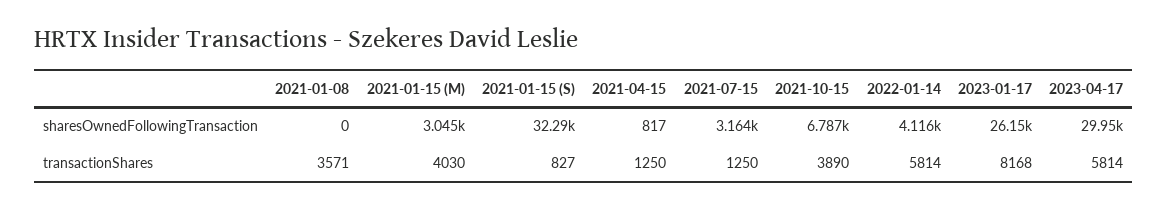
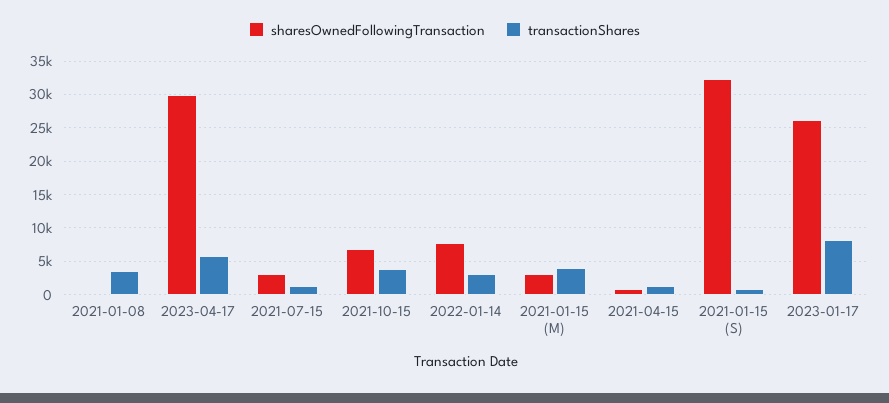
sharesOwnedFollowingTransaction, 2022-01-14: 4116 -> 8000
transactionShares, 2022-01-14: 5814 -> 3000

